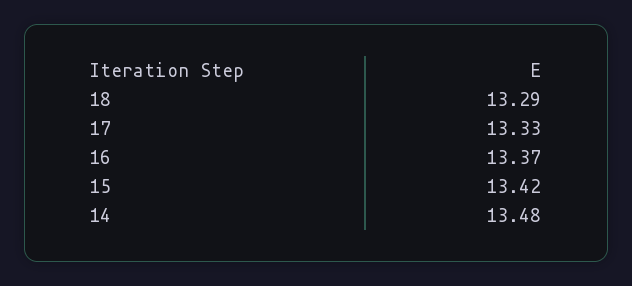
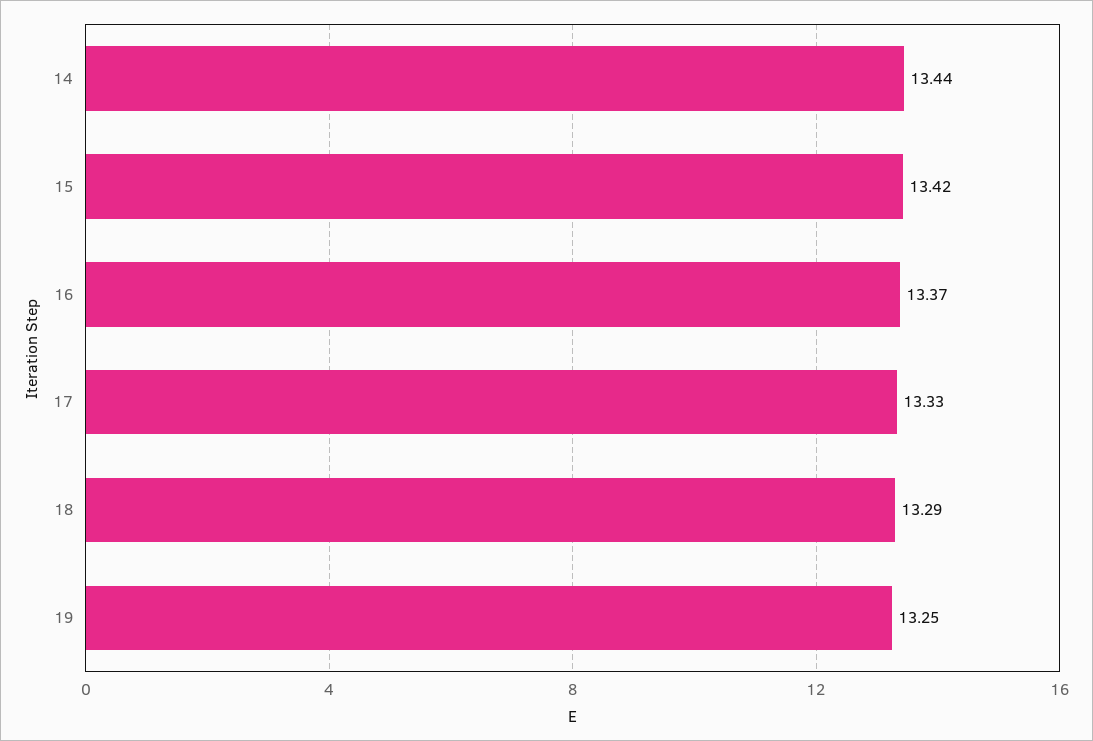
14: 13.48 -> 13.44
19: none -> 13.25

